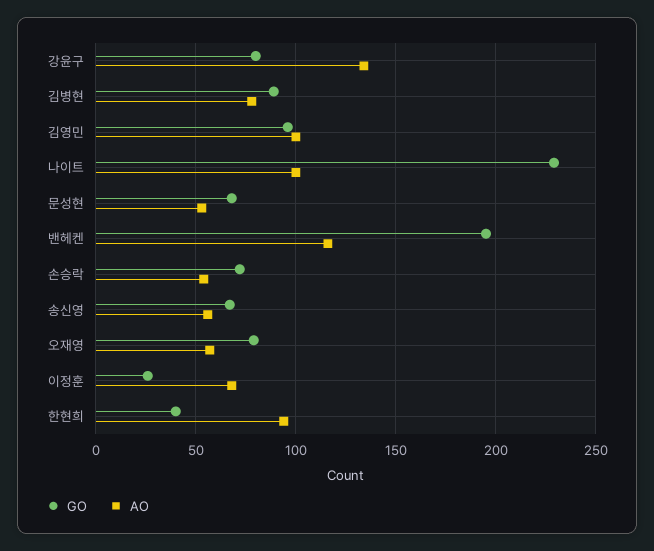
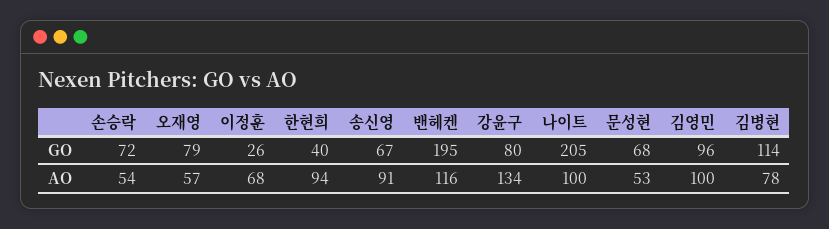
GO, 김병현: 90 -> 114
GO, 나이트: 230 -> 205
AO, 송신영: 55 -> 91

